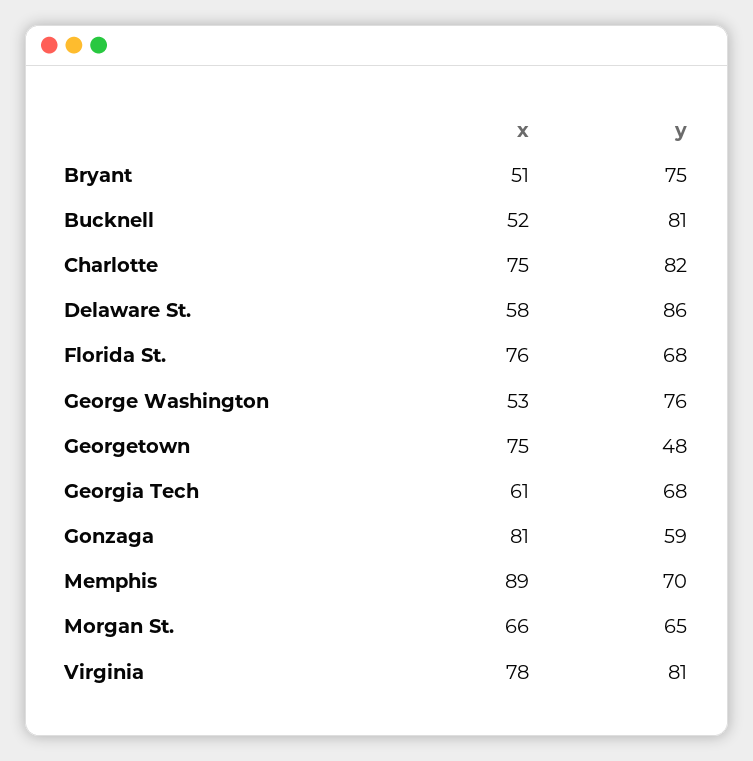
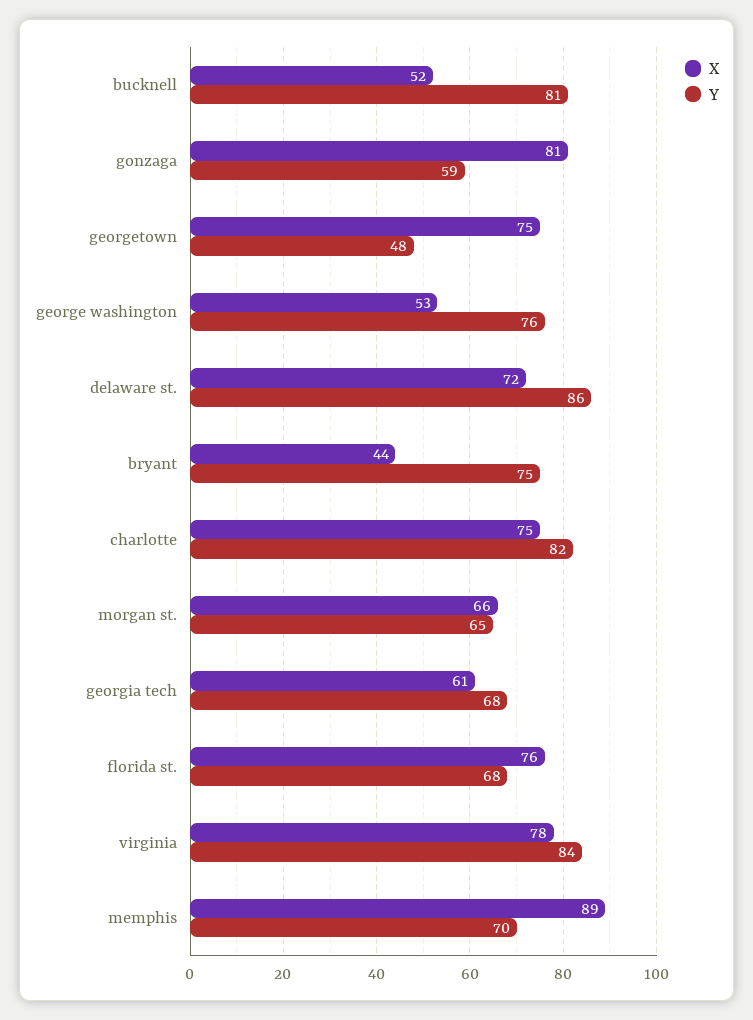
x, Bryant: 51 -> 44
x, Delaware St.: 58 -> 72
y, Virginia: 81 -> 84

